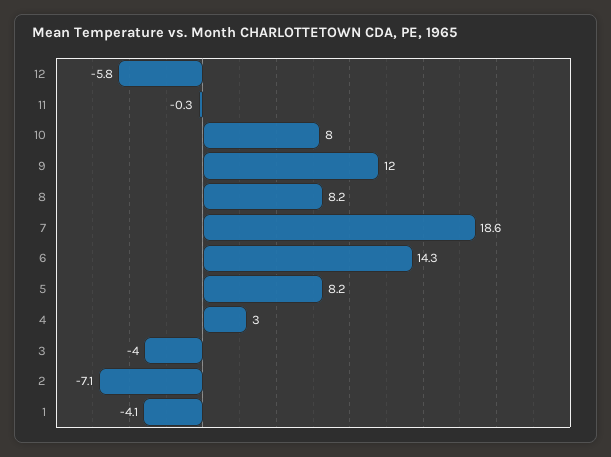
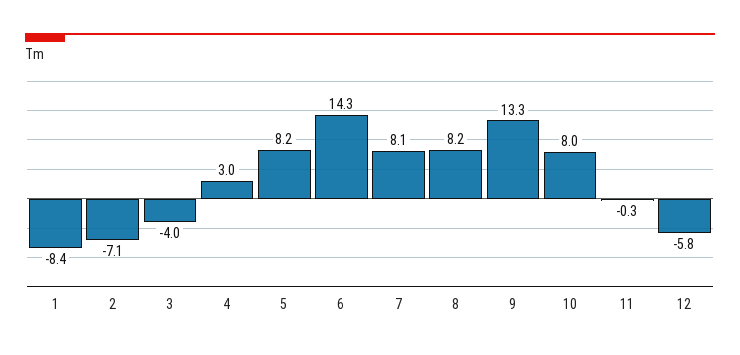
9: 12 -> 13.3
7: 18.6 -> 8.1
1: -4.1 -> -8.4

